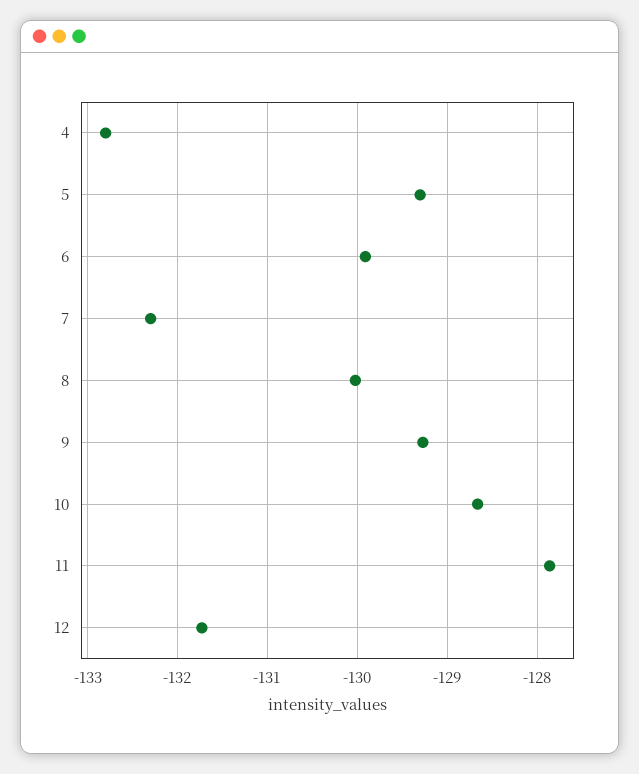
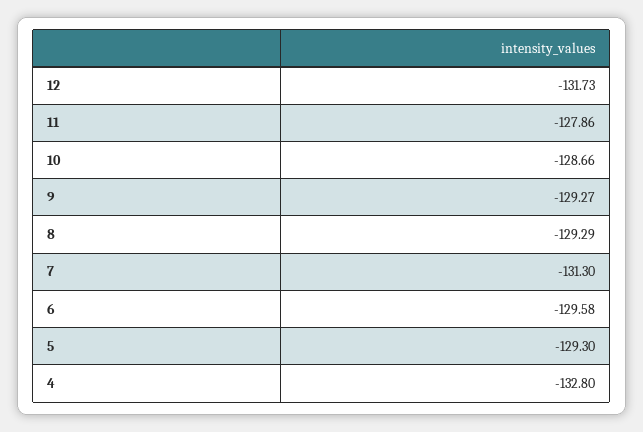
6: -129.9 -> -129.58
7: -132.3 -> -131.3
8: -130 -> -129.29

